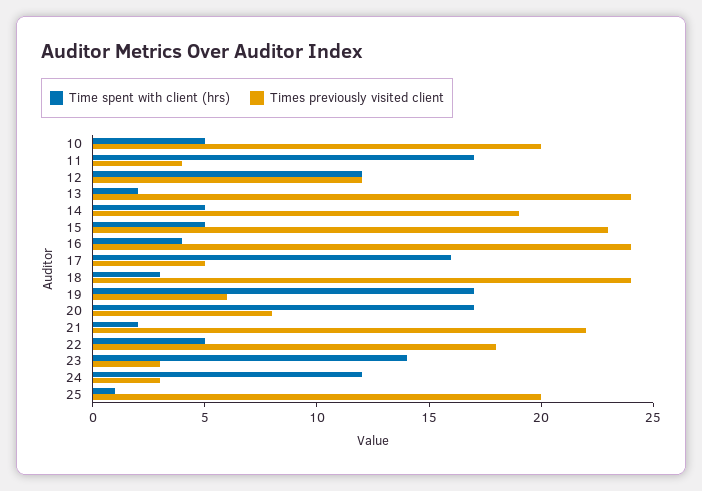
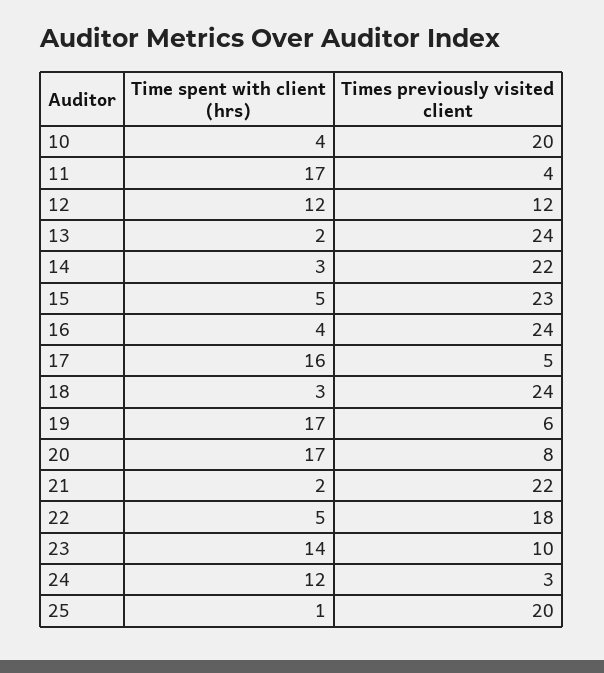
Time spent with client (hrs), 10: 5 -> 4
Time spent with client (hrs), 14: 5 -> 3
Times previously visited client, 14: 19 -> 22
Times previously visited client, 23: 3 -> 10

